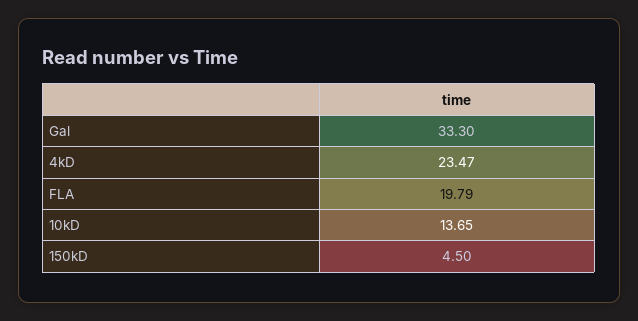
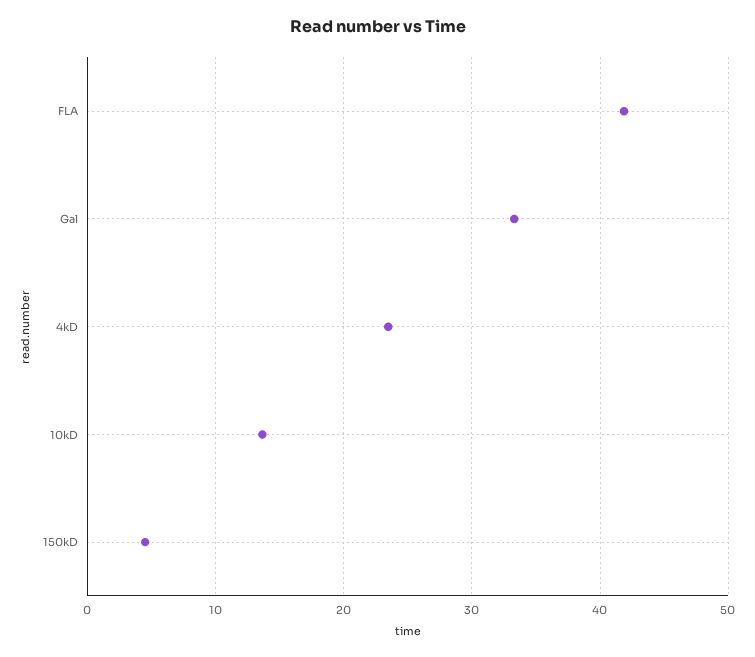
FLA: 19.79 -> 42

